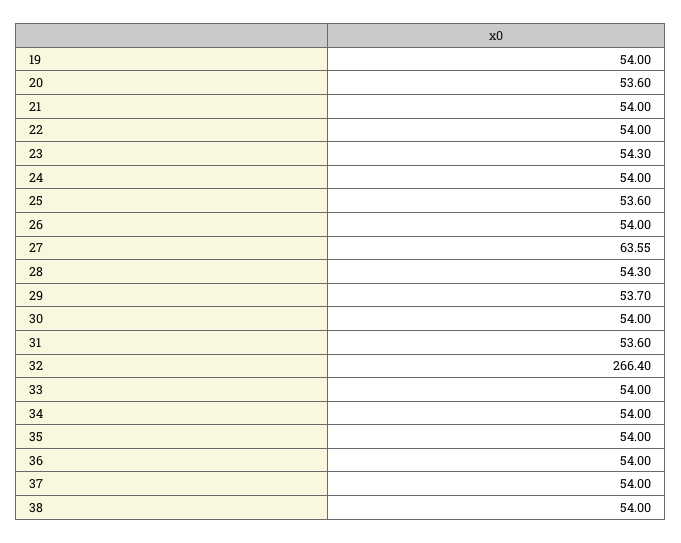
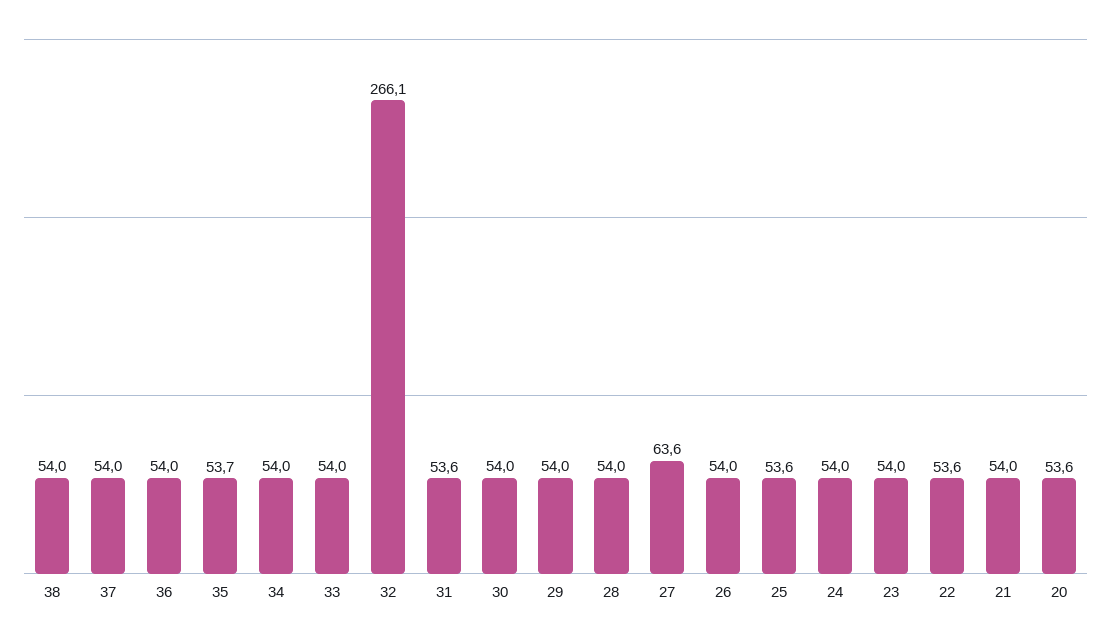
19: 54 -> none
22: 54 -> 53.6
23: 54.3 -> 54
28: 54.3 -> 54
29: 53.7 -> 54
32: 266.4 -> 266.1
35: 54 -> 53.7

